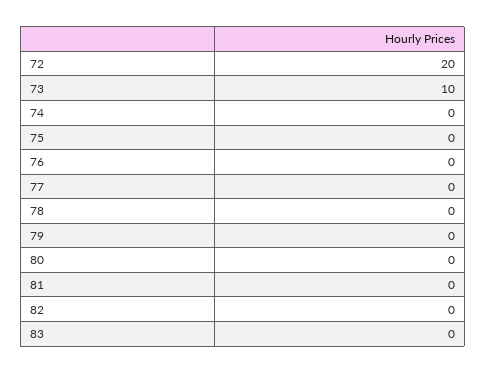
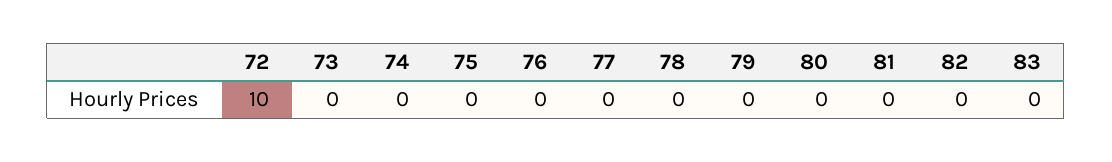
72: 20 -> 10
73: 10 -> 0

